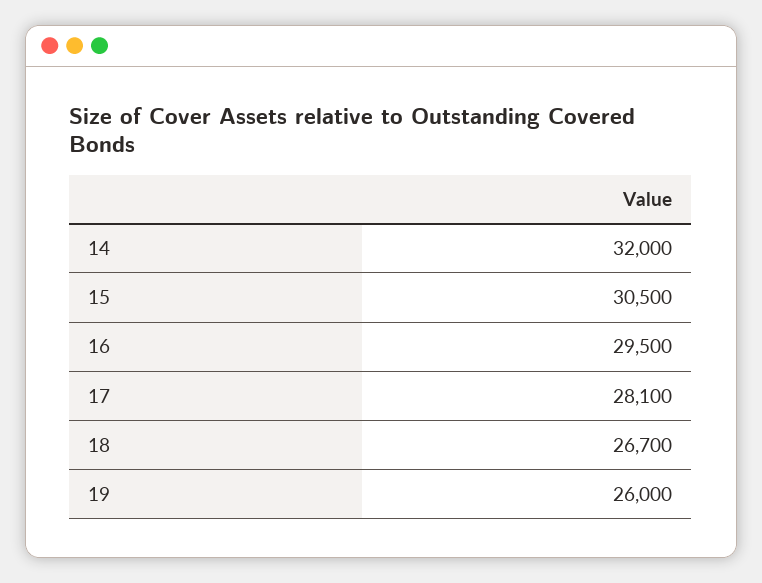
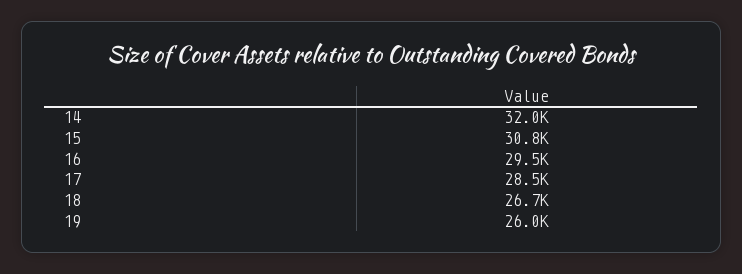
15: 30500 -> 30800
17: 28100 -> 28500

